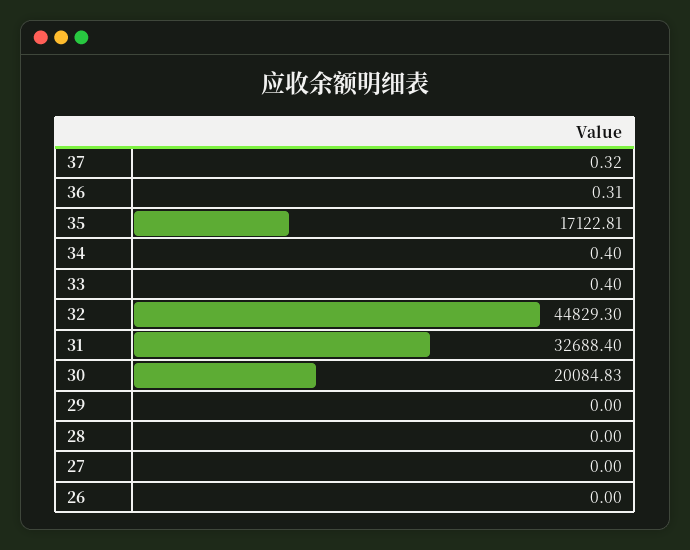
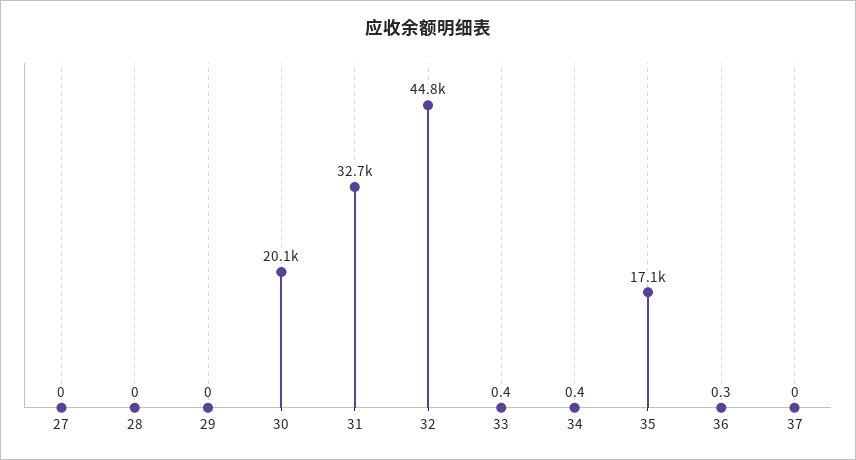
37: 0.32 -> 0
26: 0 -> none

